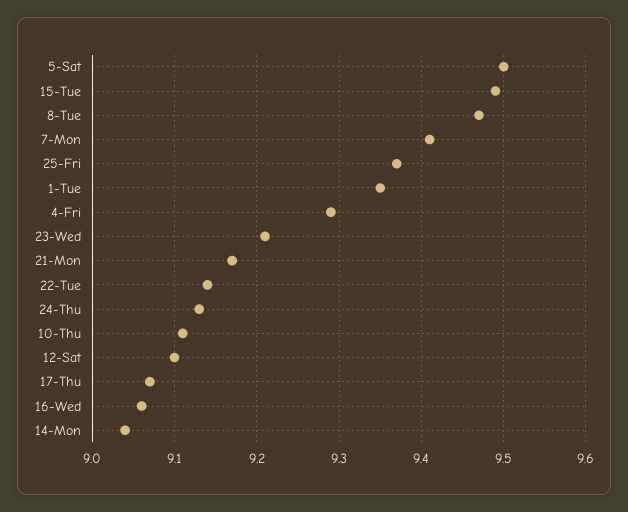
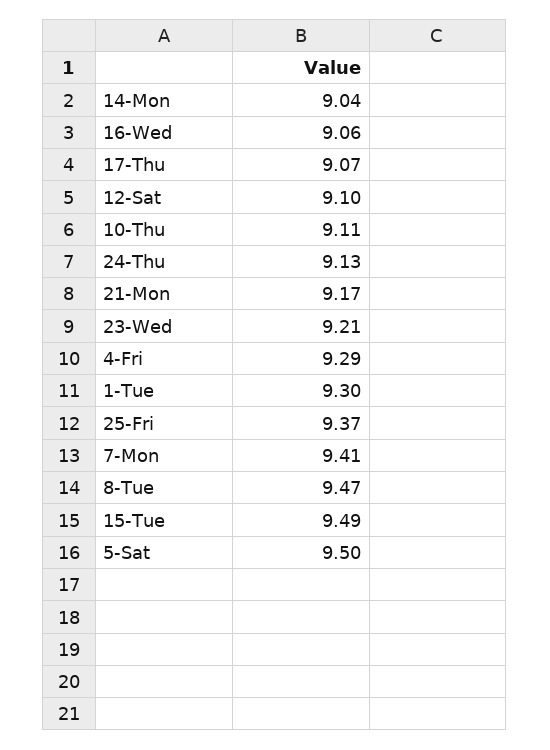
1-Tue: 9.35 -> 9.3
22-Tue: 9.14 -> none

